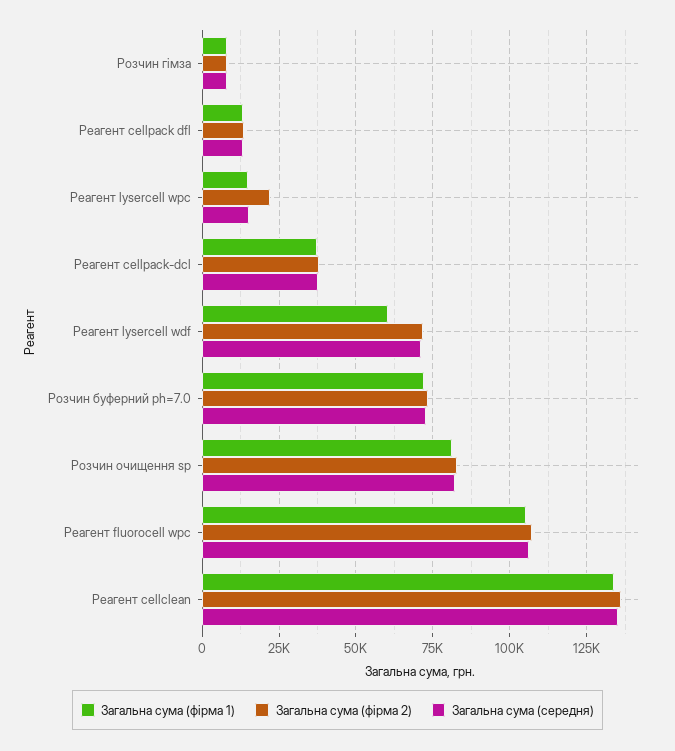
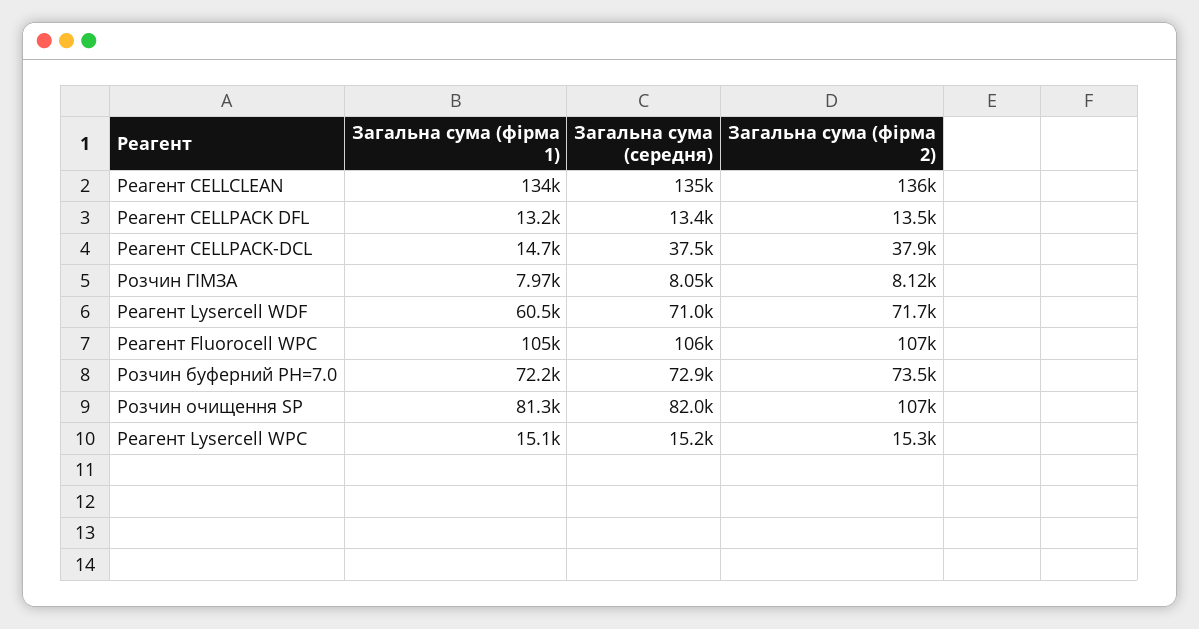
Загальна сума (фірма 2), Реагент lysercell wpc: 22500 -> 15300
Загальна сума (фірма 1), Реагент cellpack-dcl: 37500 -> 14700
Загальна сума (фірма 2), Розчин очищення sp: 82500 -> 107000

